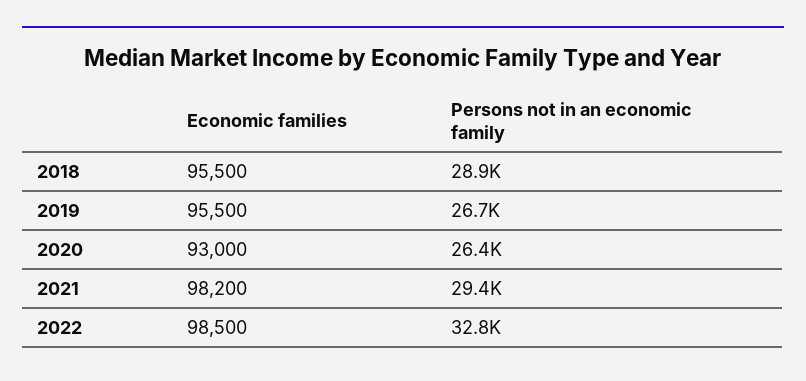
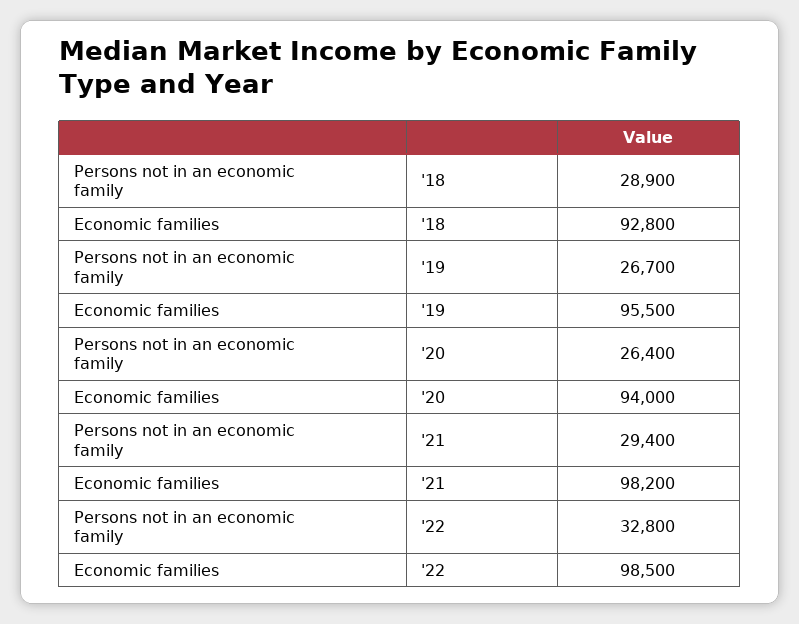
Economic families, 2018: 95500 -> 92800
Economic families, 2020: 93000 -> 94000

